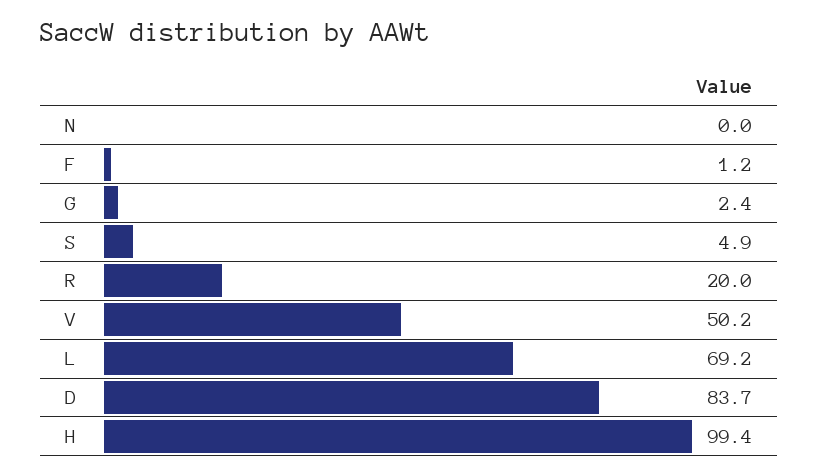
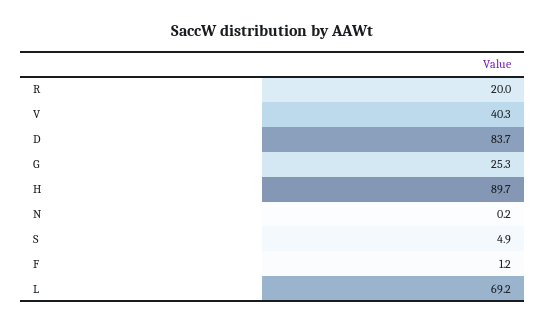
N: 0 -> 0.2
G: 2.4 -> 25.3
V: 50.2 -> 40.3
H: 99.4 -> 89.7

